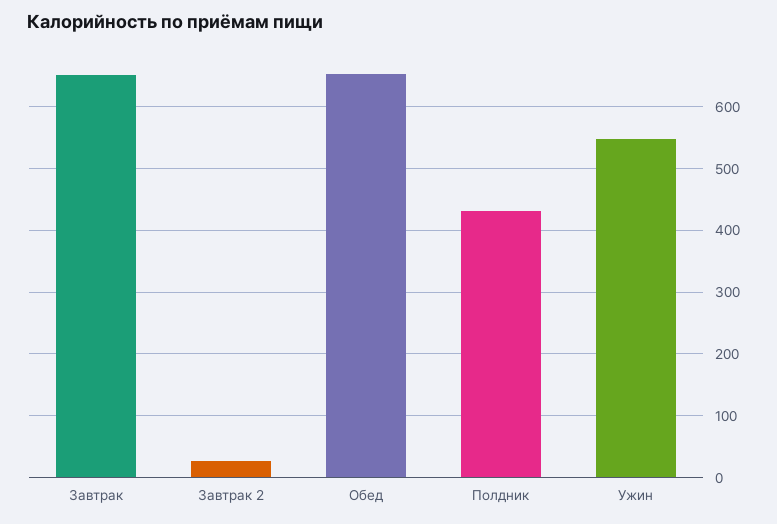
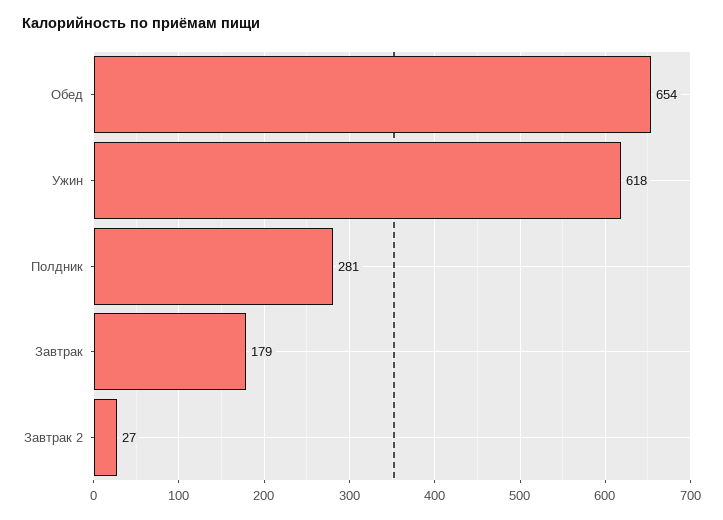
Завтрак: 650 -> 179
Полдник: 430 -> 281
Ужин: 550 -> 618

